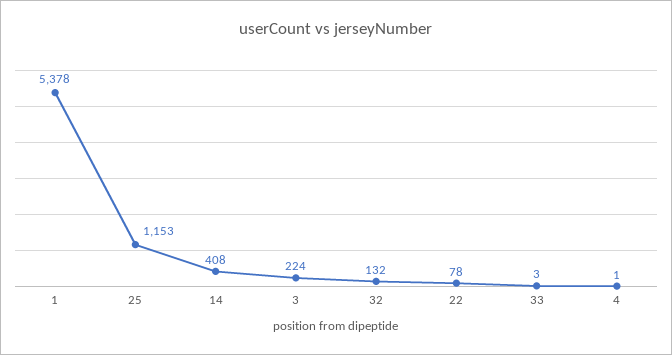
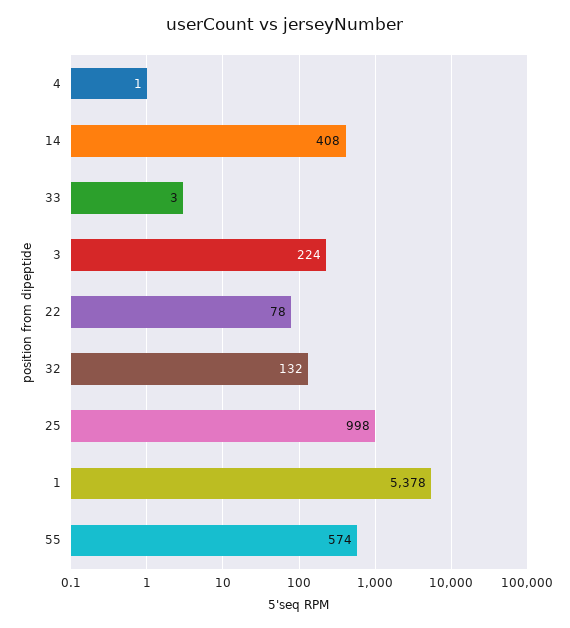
25: 1153 -> 998
55: none -> 574

